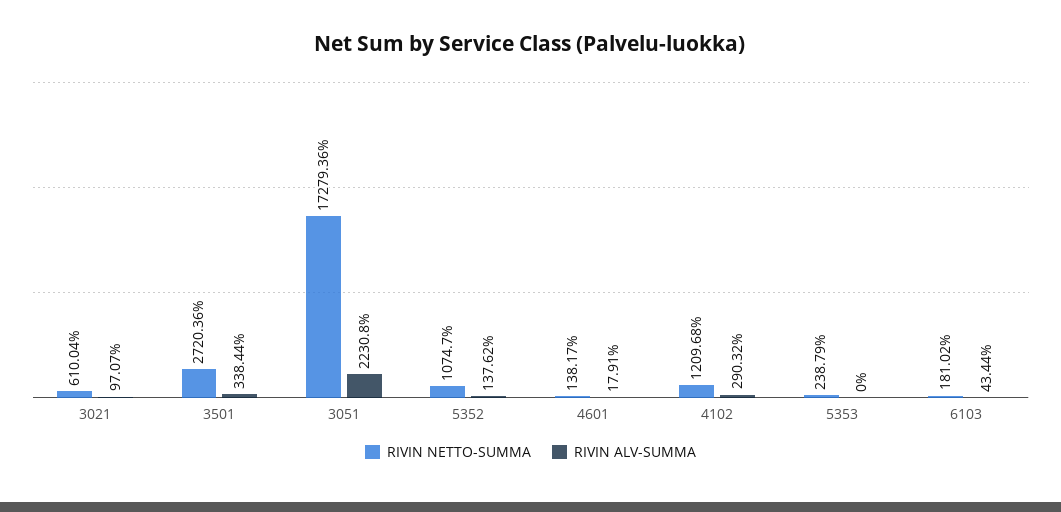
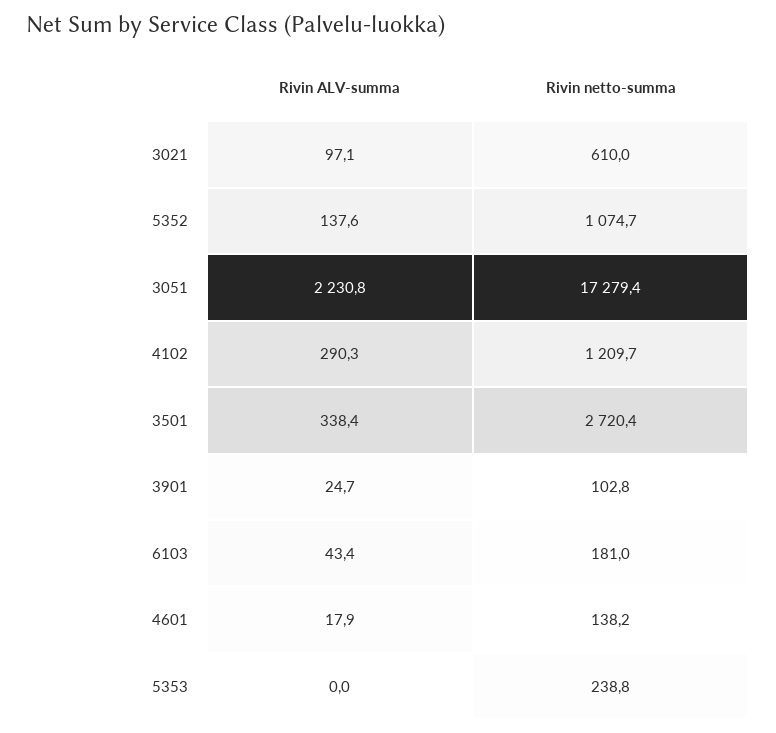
RIVIN ALV-SUMMA, 3901: none -> 24.7
RIVIN NETTO-SUMMA, 3901: none -> 102.8

